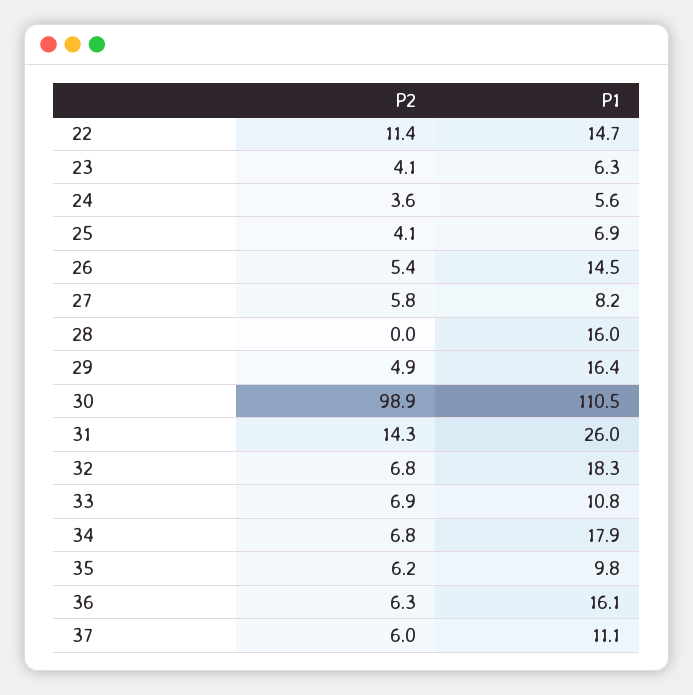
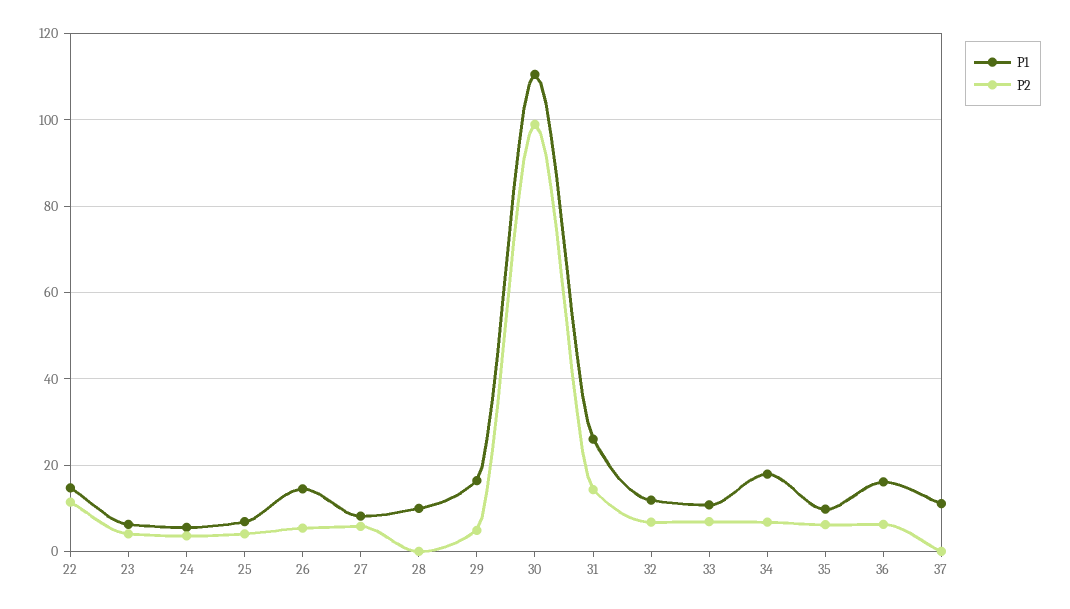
P1, 28: 16 -> 10
P1, 32: 18.3 -> 12
P2, 37: 6 -> 0

